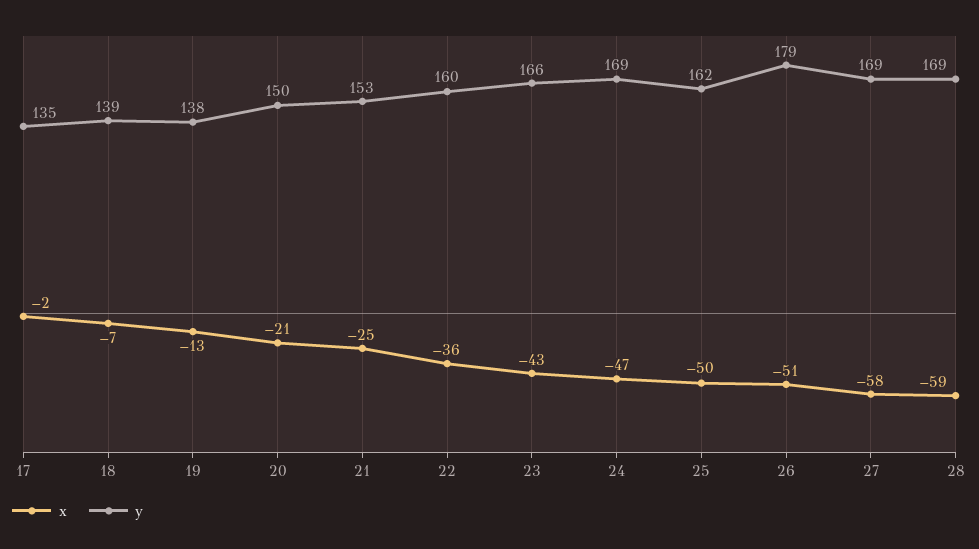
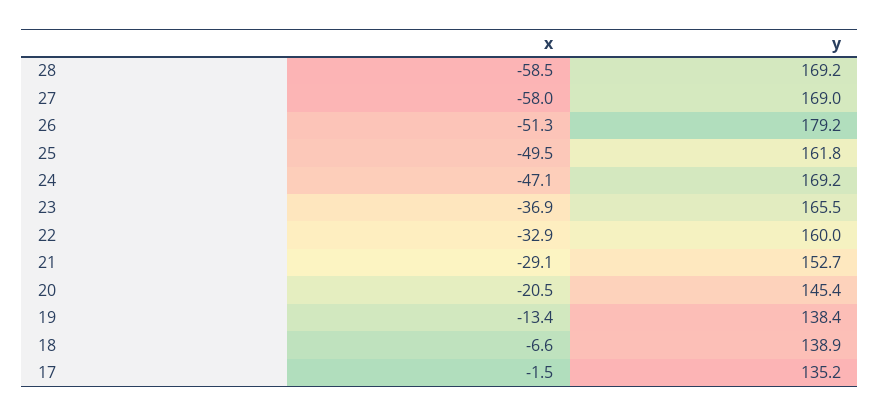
y, 20: 150 -> 145.4
x, 21: -25 -> -29.1
x, 22: -36 -> -32.9
x, 23: -43 -> -36.9

